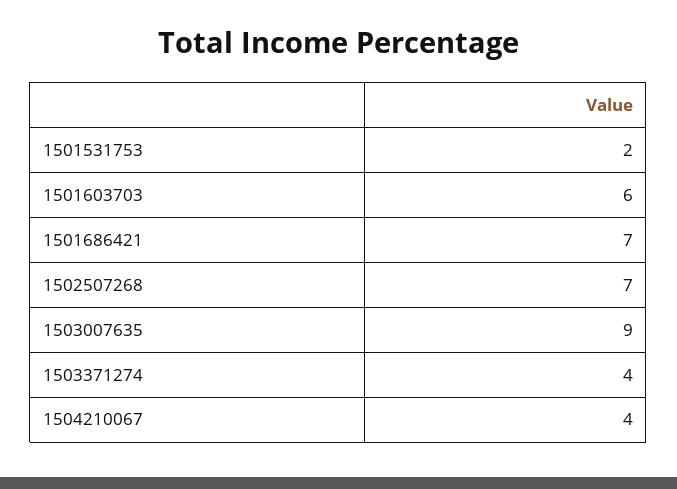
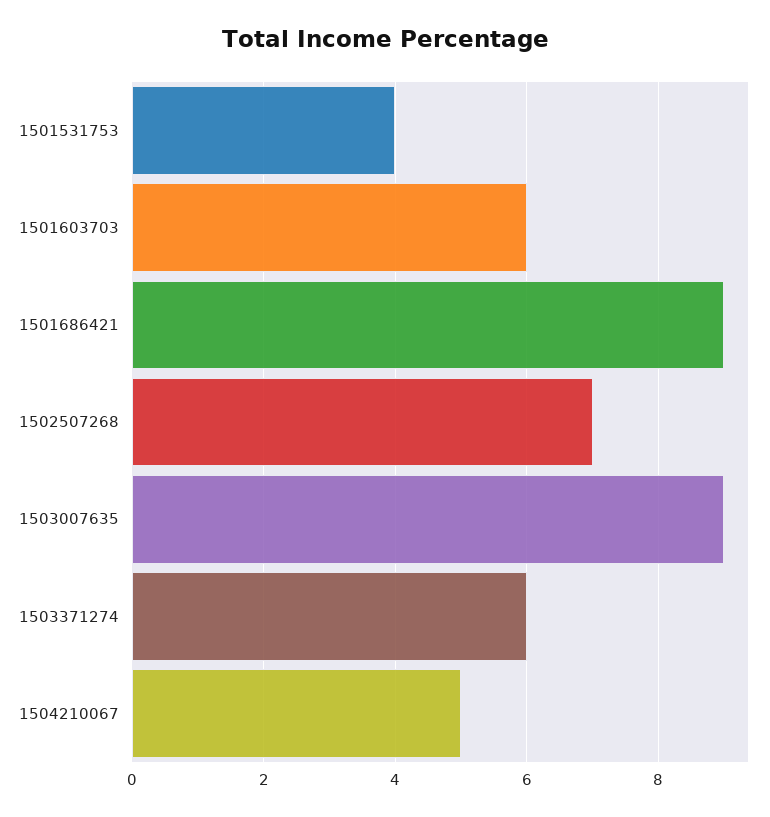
1501531753: 2 -> 4
1501686421: 7 -> 9
1503371274: 4 -> 6
1504210067: 4 -> 5

